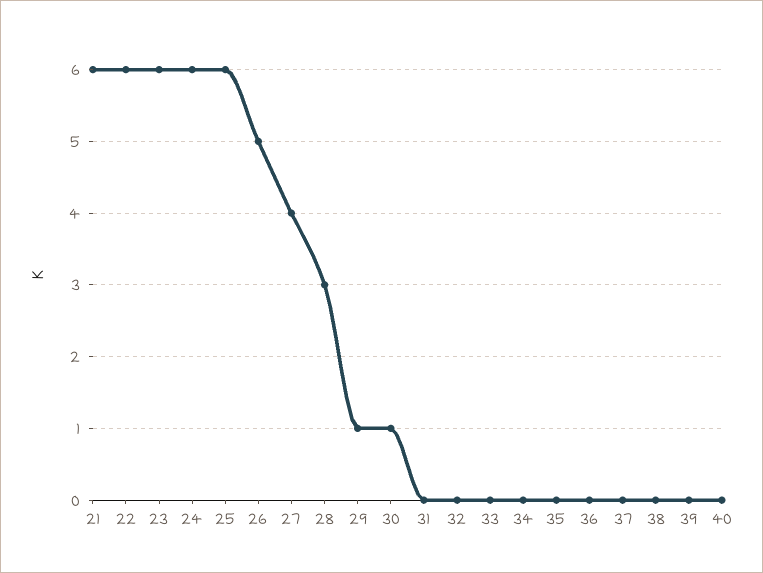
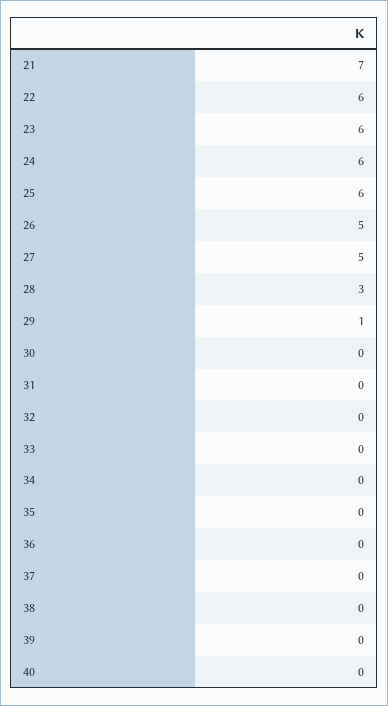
21: 6 -> 7
27: 4 -> 5
30: 1 -> 0

